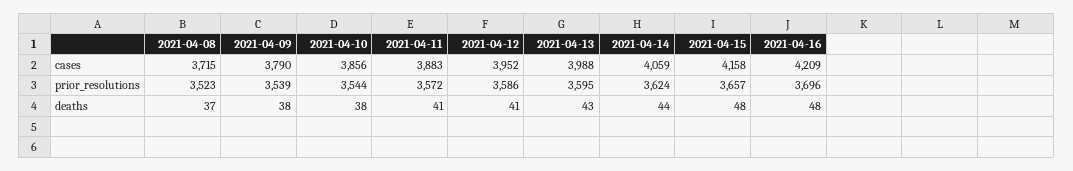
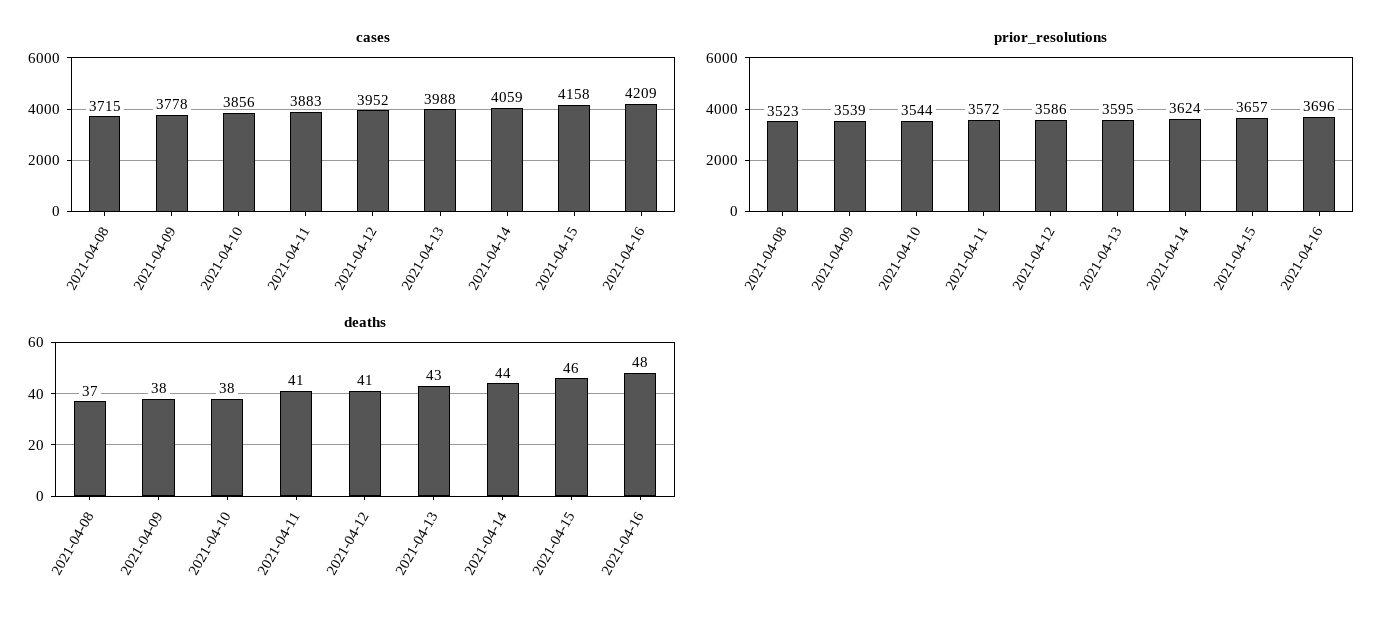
cases, 2021-04-09: 3790 -> 3778
deaths, 2021-04-15: 48 -> 46

